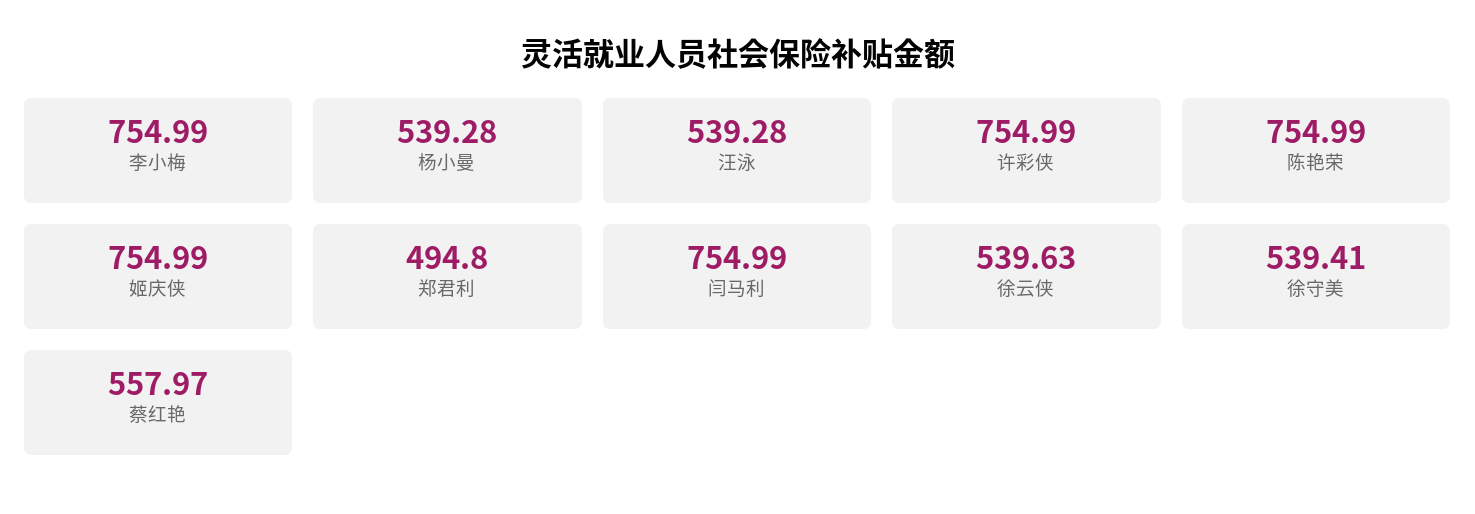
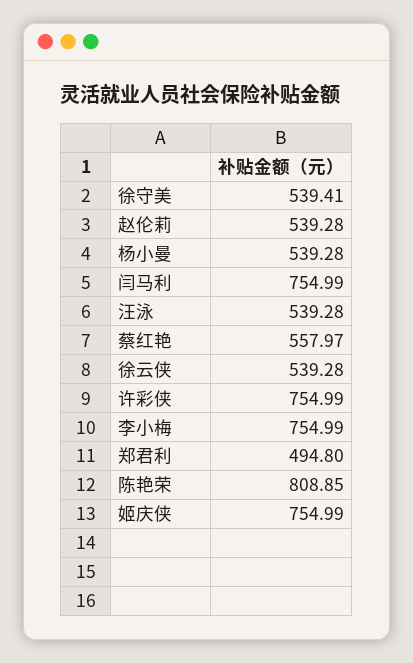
陈艳荣: 754.99 -> 808.85
徐云侠: 539.63 -> 539.28
赵伦莉: none -> 539.28

